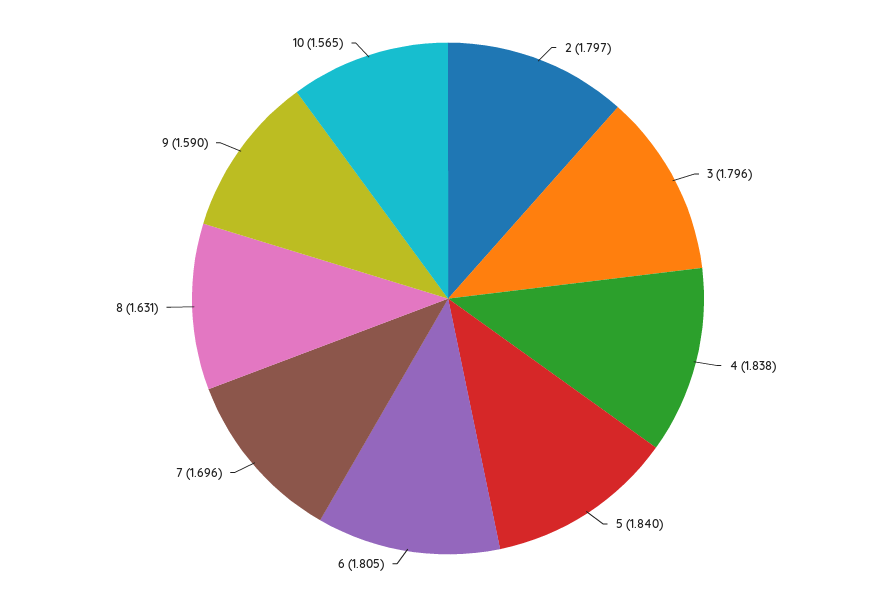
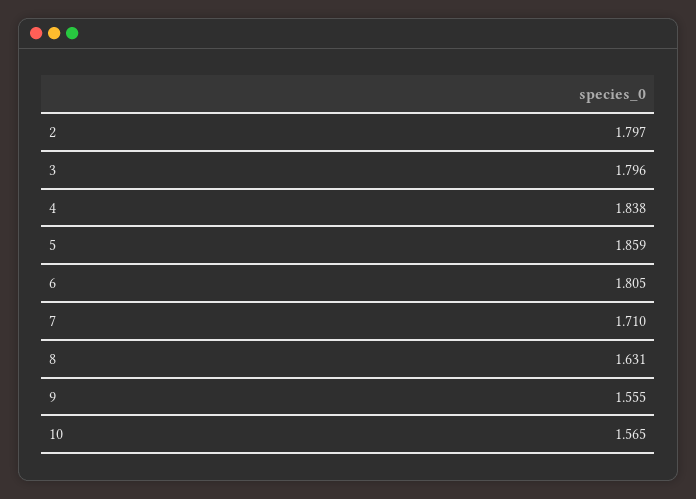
5: 1.84 -> 1.859
7: 1.696 -> 1.71
9: 1.59 -> 1.555

